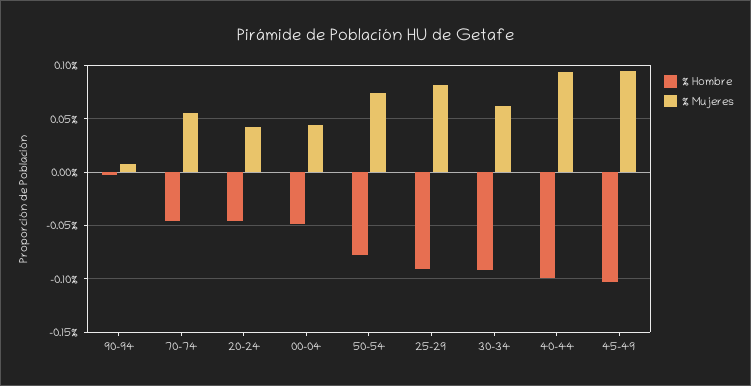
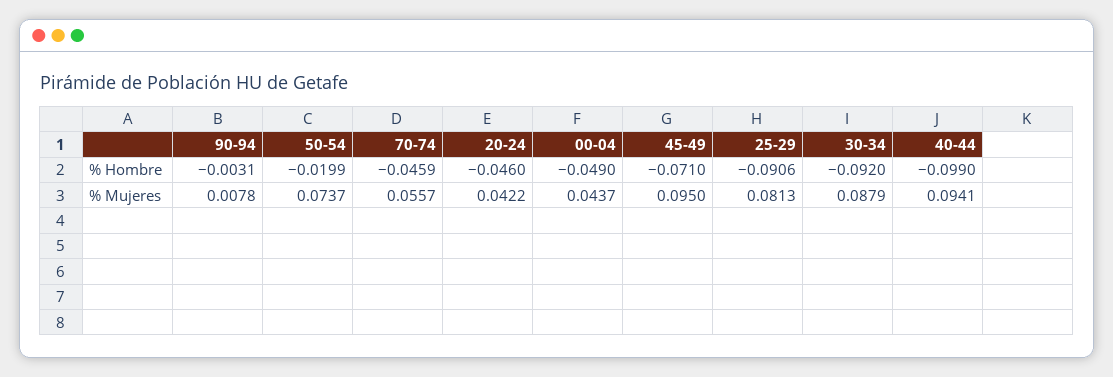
% Hombre, 50-54: -0.08 -> -0.0199
% Mujeres, 30-34: 0.06 -> 0.0879
% Hombre, 45-49: -0.1 -> -0.071

